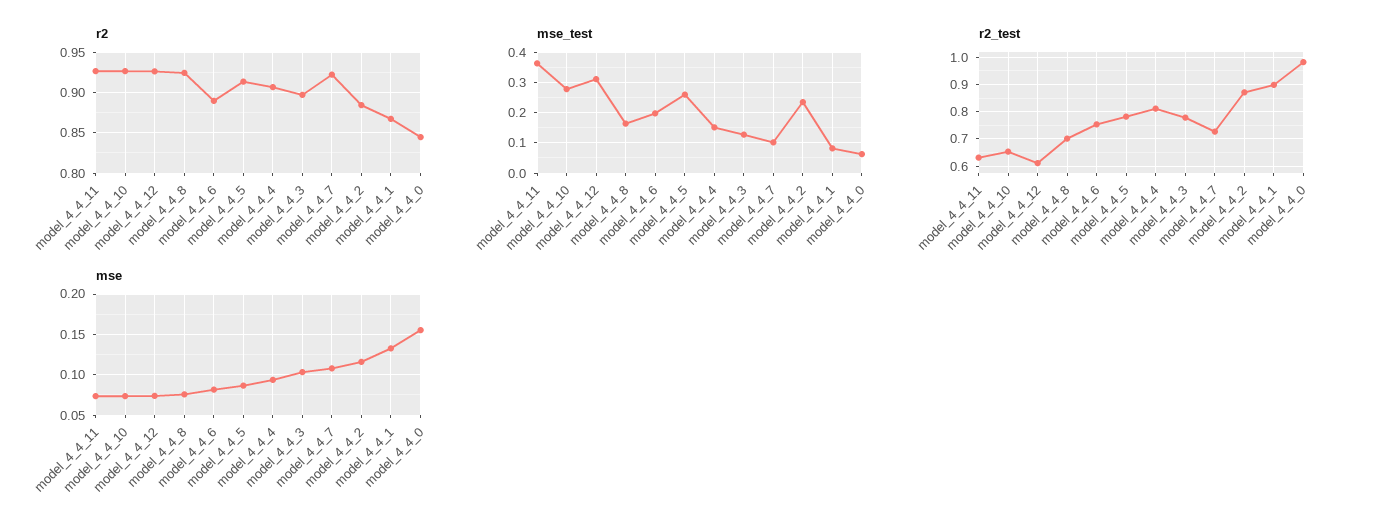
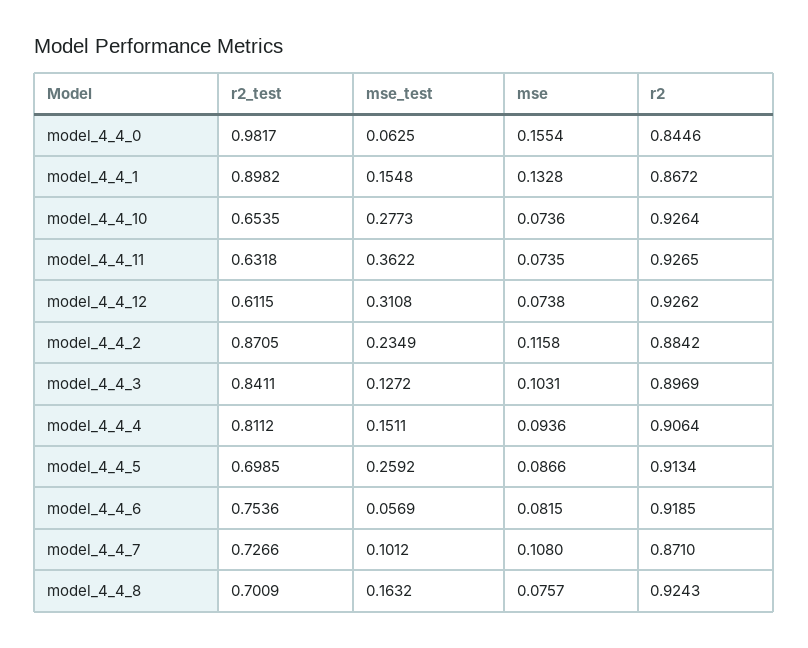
r2, model_4_4_6: 0.89 -> 0.9185
r2, model_4_4_7: 0.92 -> 0.871
mse_test, model_4_4_6: 0.2 -> 0.0569
mse_test, model_4_4_1: 0.08 -> 0.1548
r2_test, model_4_4_5: 0.775 -> 0.6985
r2_test, model_4_4_3: 0.775 -> 0.8411

